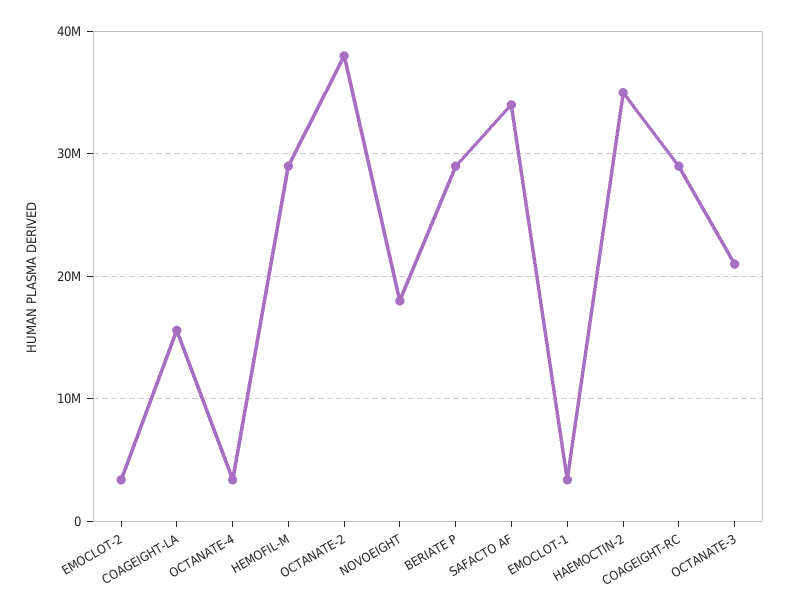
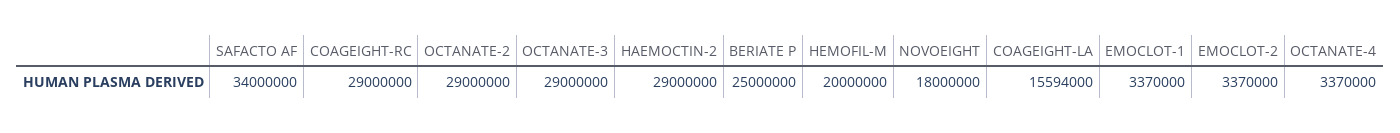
HEMOFIL-M: 29000000 -> 20000000
OCTANATE-2: 38000000 -> 29000000
BERIATE P: 29000000 -> 25000000
HAEMOCTIN-2: 35000000 -> 29000000
OCTANATE-3: 21000000 -> 29000000

